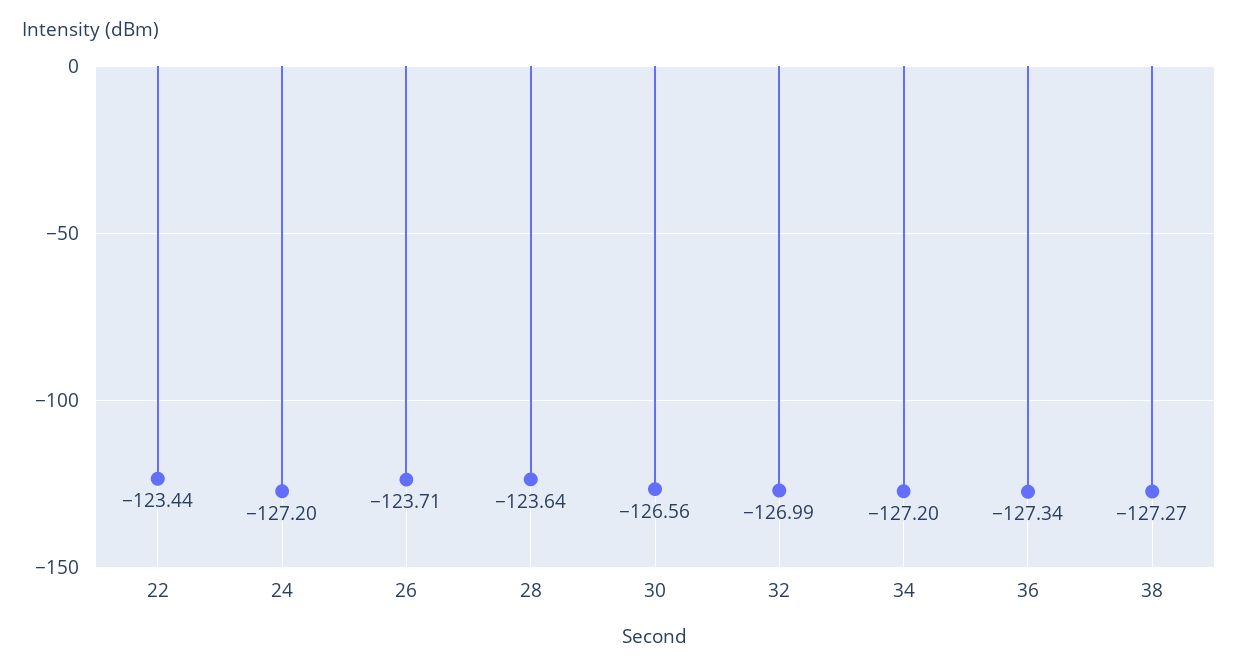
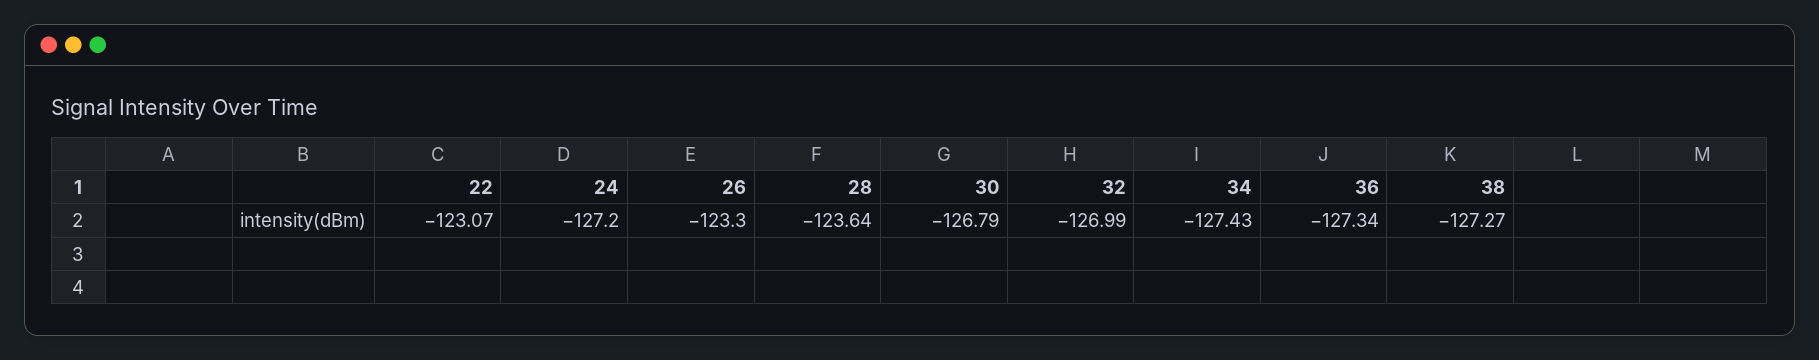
22: -123.44 -> -123.07
26: -123.71 -> -123.3
30: -126.56 -> -126.79
34: -127.2 -> -127.43

